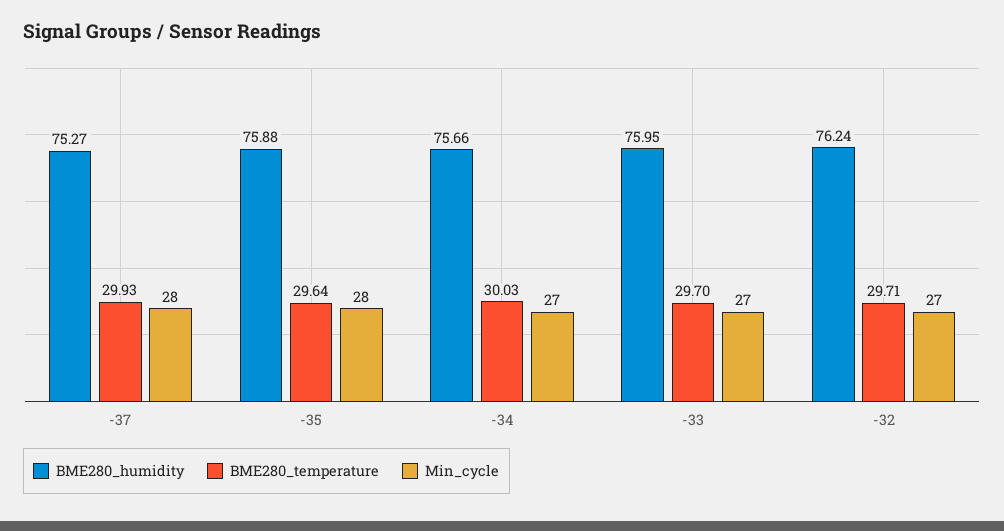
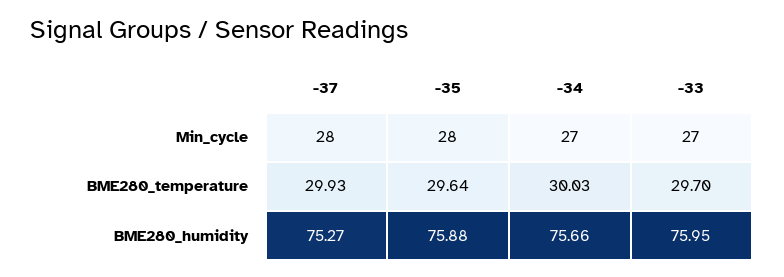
BME280_humidity, -32: 76.24 -> none
BME280_temperature, -32: 29.71 -> none
Min_cycle, -32: 27 -> none

